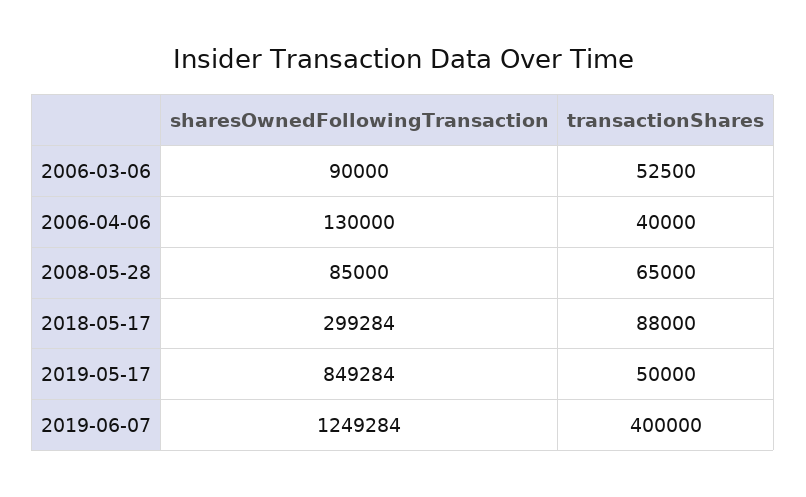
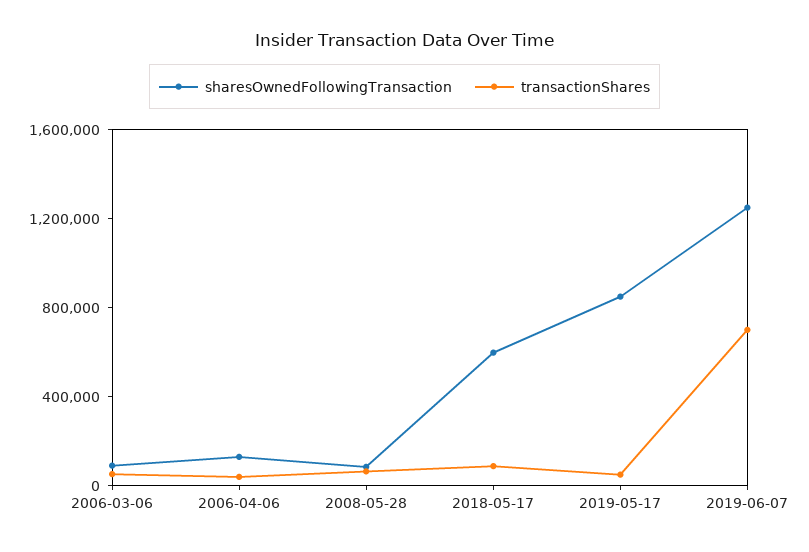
sharesOwnedFollowingTransaction, 2018-05-17: 299284 -> 600000
transactionShares, 2019-06-07: 400000 -> 700000

